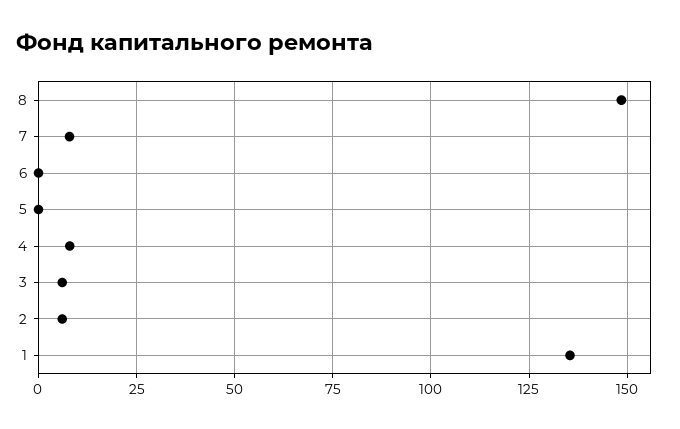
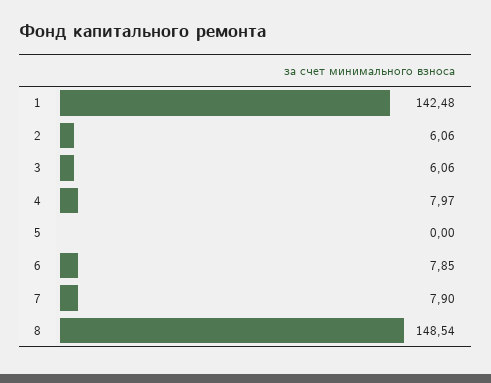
6: 0 -> 7.85
1: 135 -> 142.48

